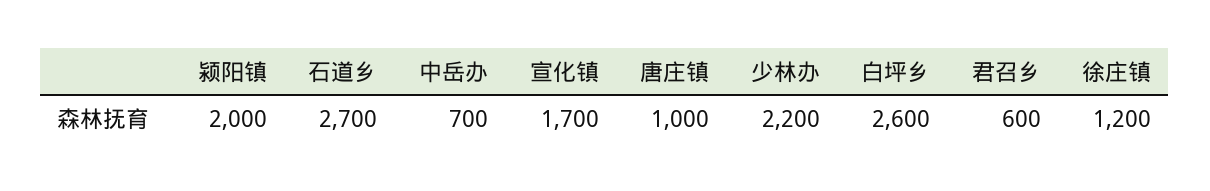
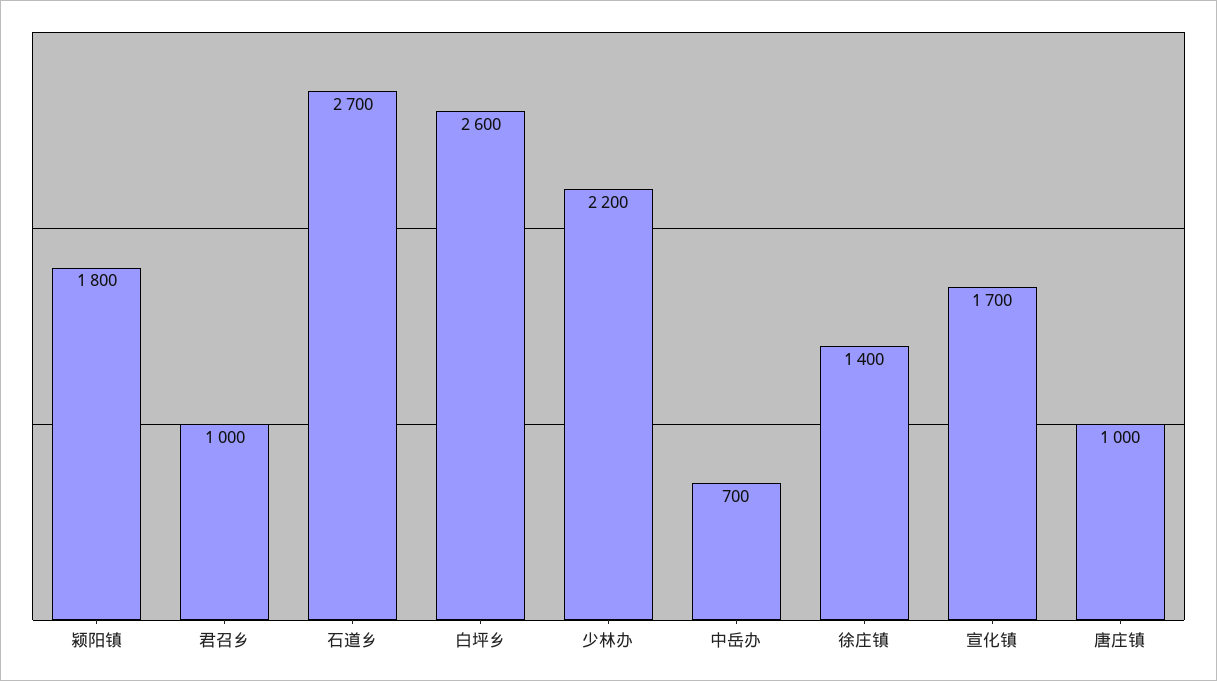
颍阳镇: 2000 -> 1800
君召乡: 600 -> 1000
徐庄镇: 1200 -> 1400

